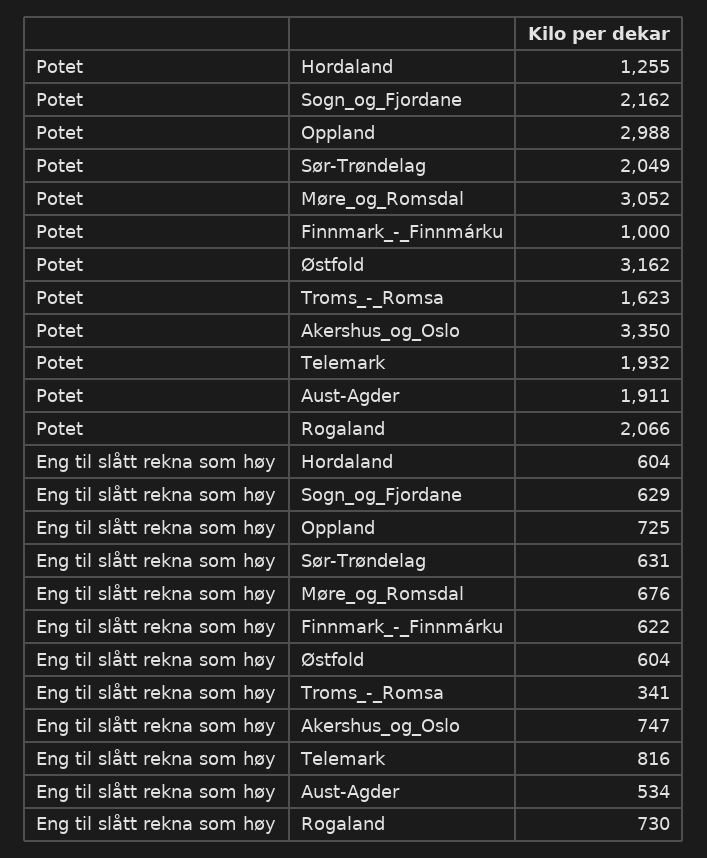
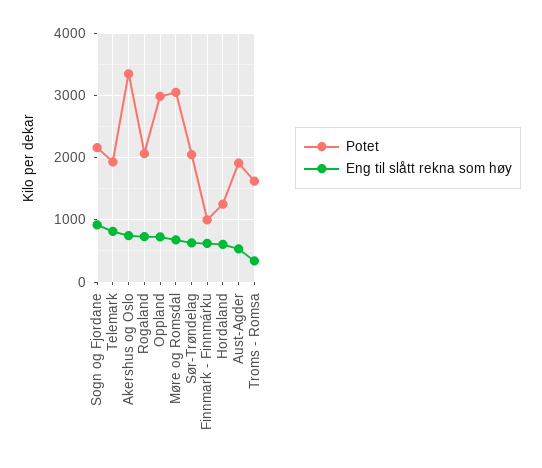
Potet, Østfold: 3162 -> none
Eng til slått rekna som høy, Sogn_og_Fjordane: 629 -> 900
Eng til slått rekna som høy, Østfold: 604 -> none

